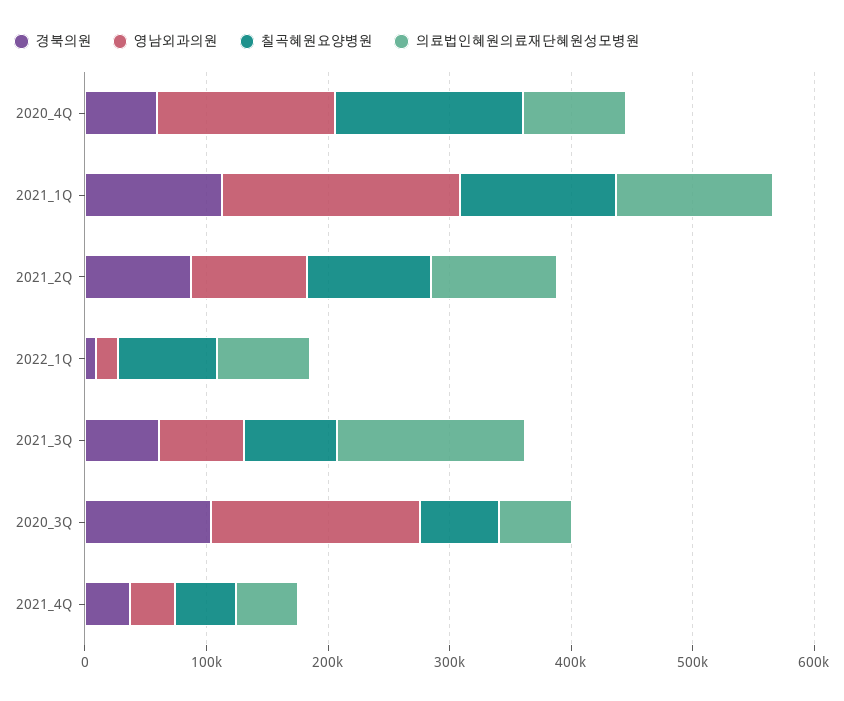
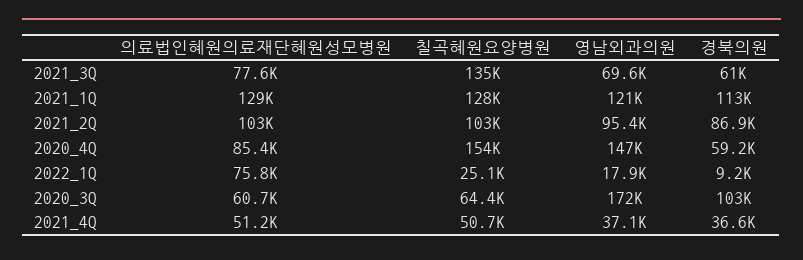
영남외과의원, 2021_1Q: 200000 -> 121000
칠곡혜원요양병원, 2022_1Q: 80000 -> 25100
칠곡혜원요양병원, 2021_3Q: 80000 -> 135000
의료법인혜원의료재단혜원성모병원, 2021_3Q: 160000 -> 77600

